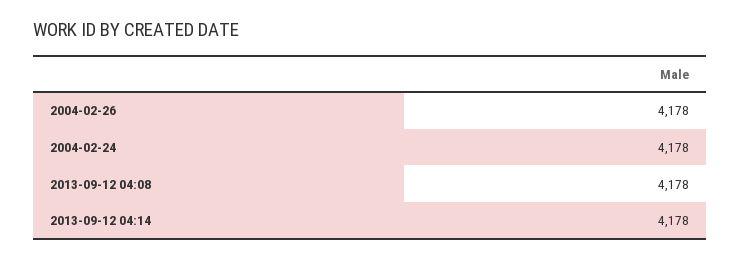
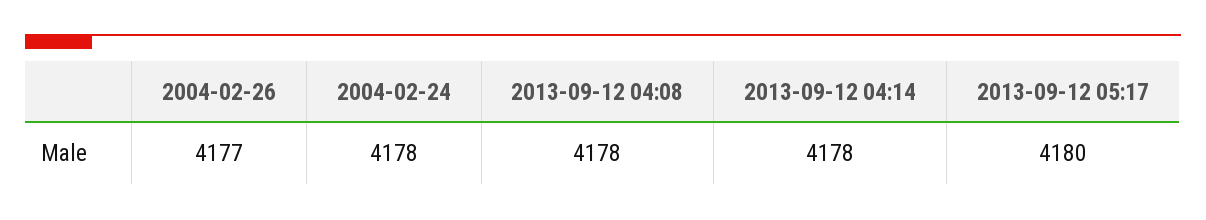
2004-02-26: 4178 -> 4177
2013-09-12 05:17: none -> 4180

